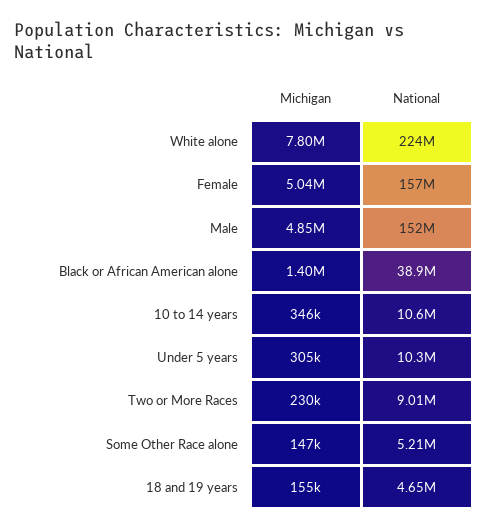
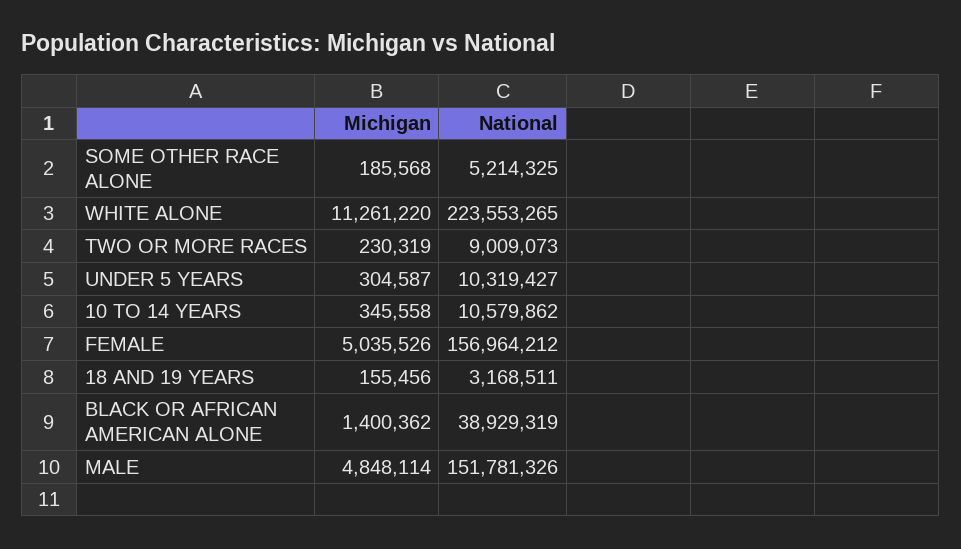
Michigan, White alone: 7800000 -> 11261220
Michigan, Some Other Race alone: 147000 -> 185568
National, 18 and 19 years: 4650000 -> 3168511

